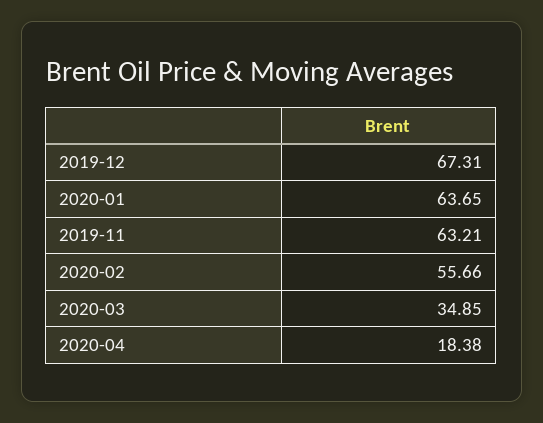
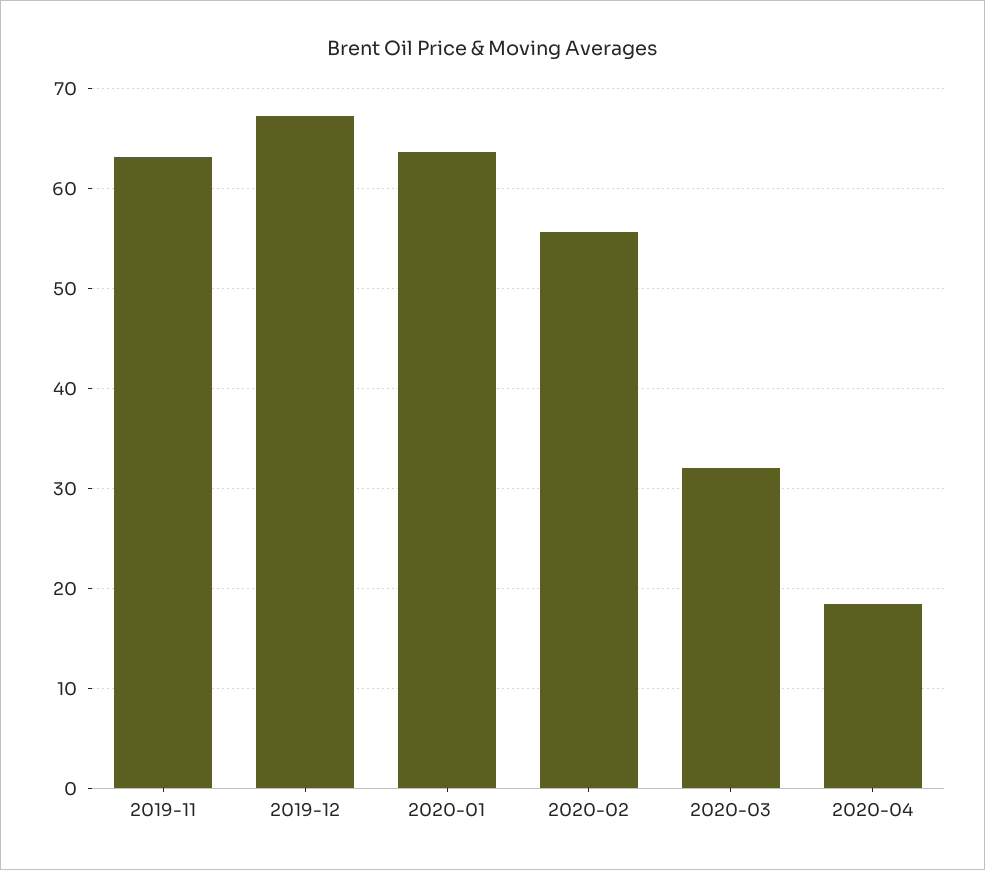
2020-03: 34.85 -> 32

